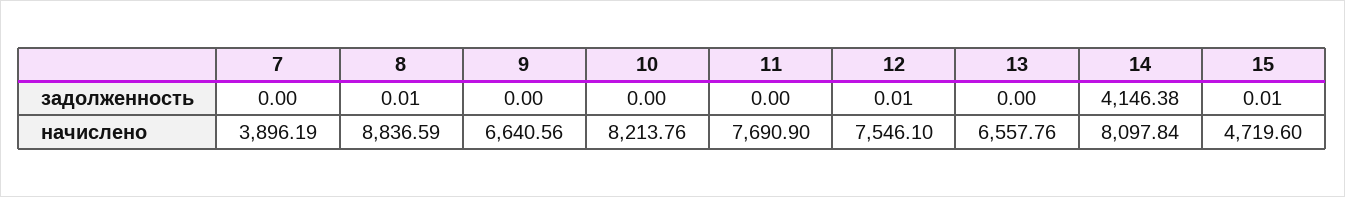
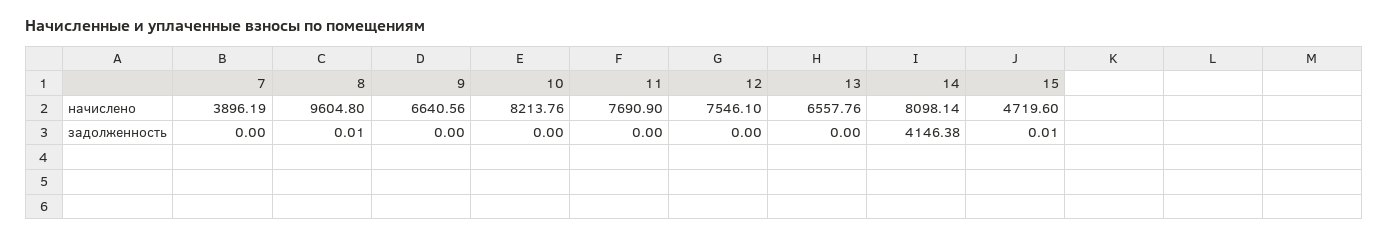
12, задолженность: 0.01 -> 0
8, начислено: 8836.59 -> 9604.8
14, начислено: 8097.84 -> 8098.14

